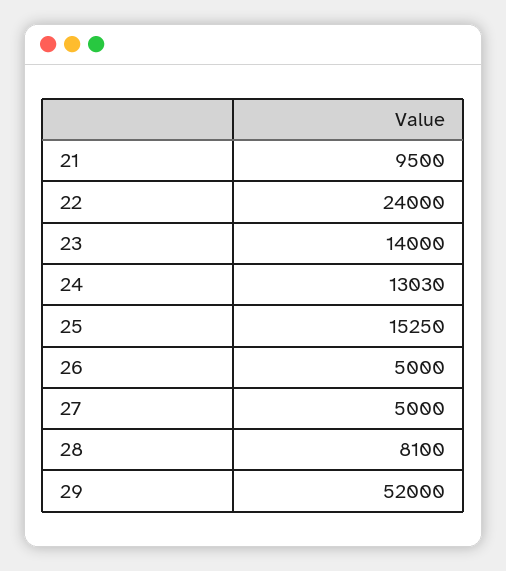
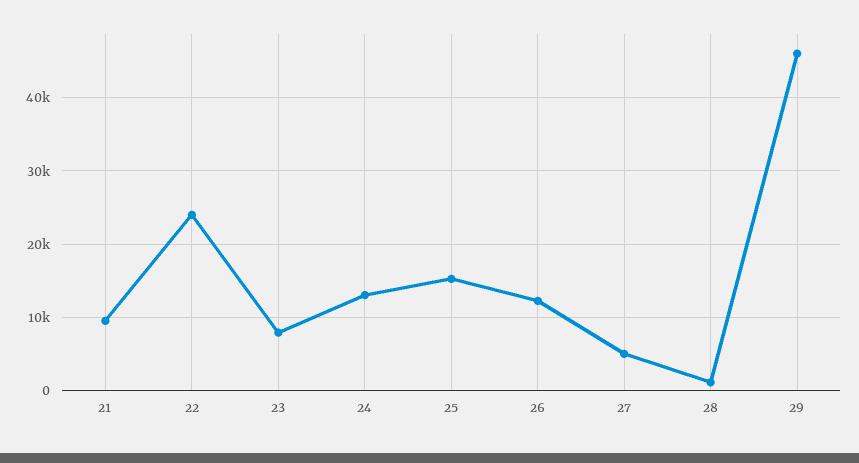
23: 14000 -> 8000
26: 5000 -> 12000
28: 8100 -> 1000
29: 52000 -> 46000

